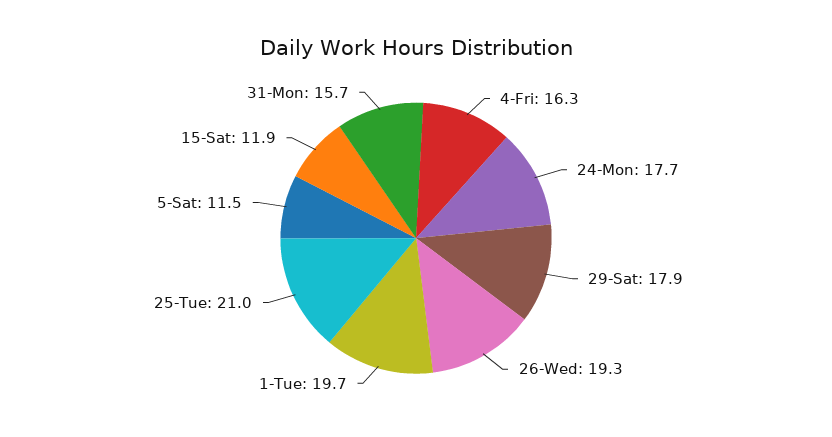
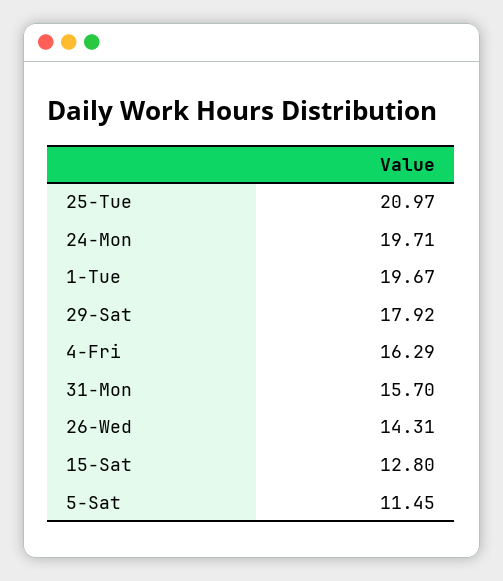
24-Mon: 17.7 -> 19.71
26-Wed: 19.3 -> 14.31
15-Sat: 11.9 -> 12.8

